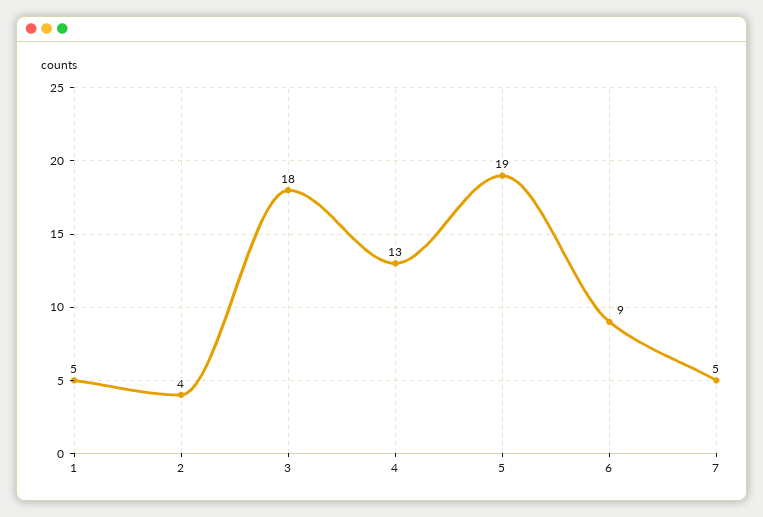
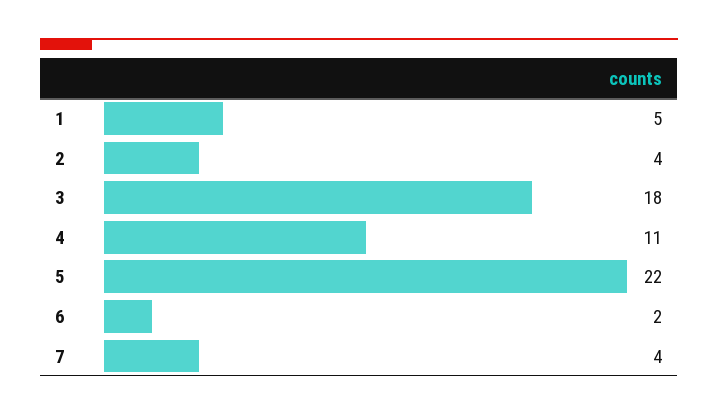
4: 13 -> 11
5: 19 -> 22
6: 9 -> 2
7: 5 -> 4

